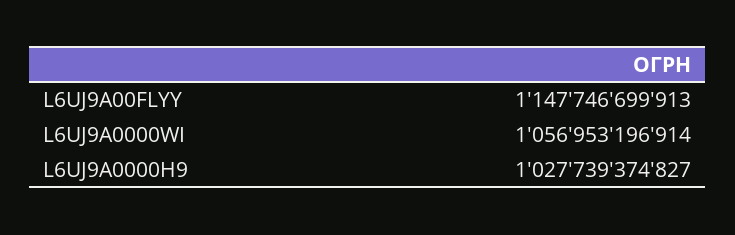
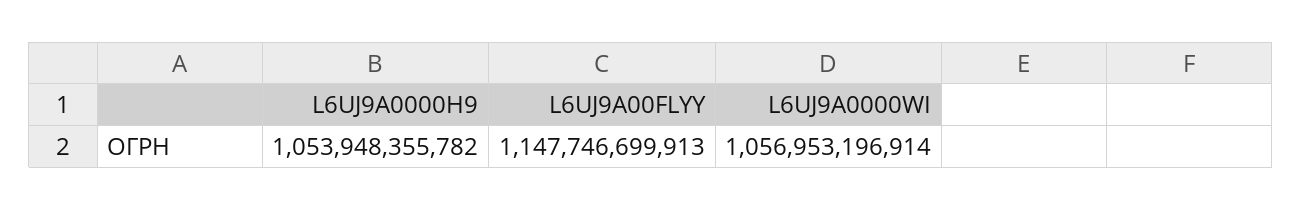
L6UJ9A0000H9: 1027739374827 -> 1053948355782

